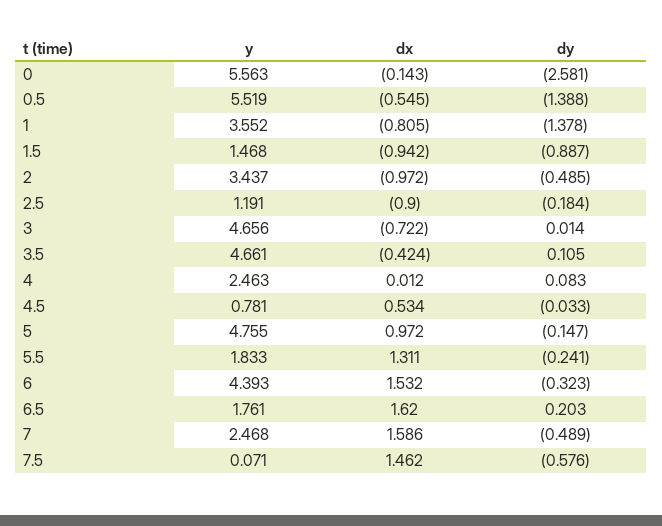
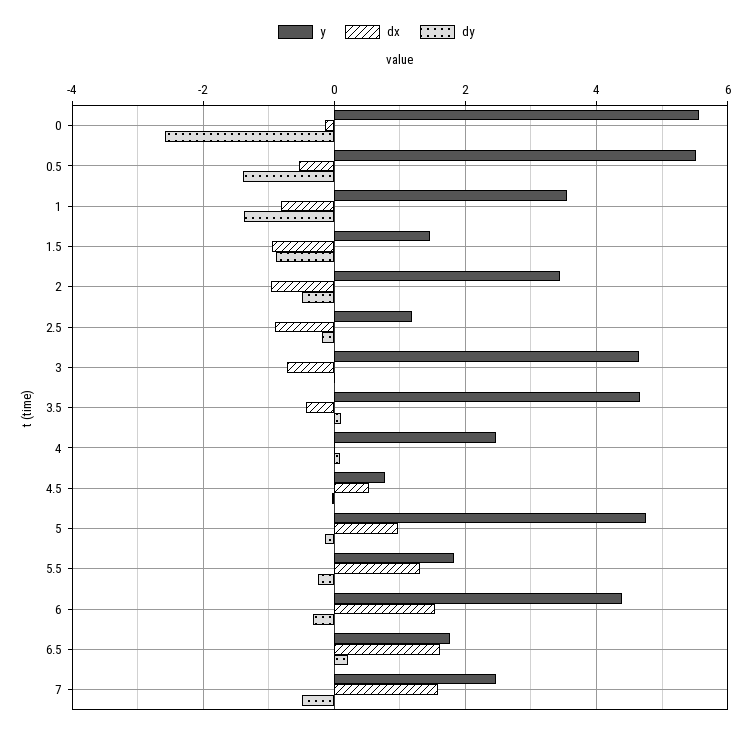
y, 7.5: 0.071 -> none
dx, 7.5: 1.462 -> none
dy, 7.5: -0.576 -> none

